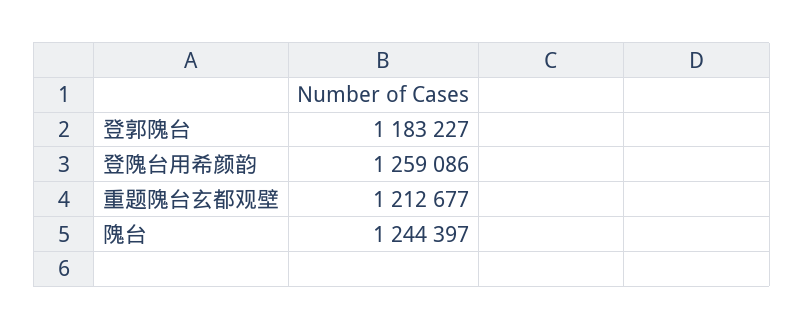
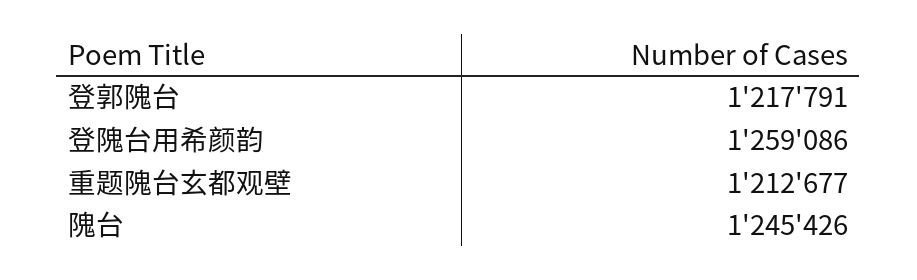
登郭隗台: 1183227 -> 1217791
隗台: 1244397 -> 1245426

